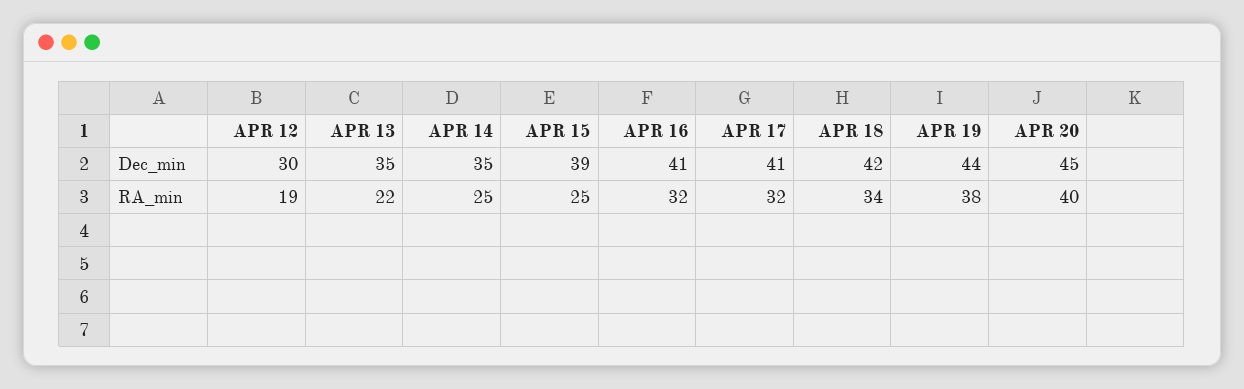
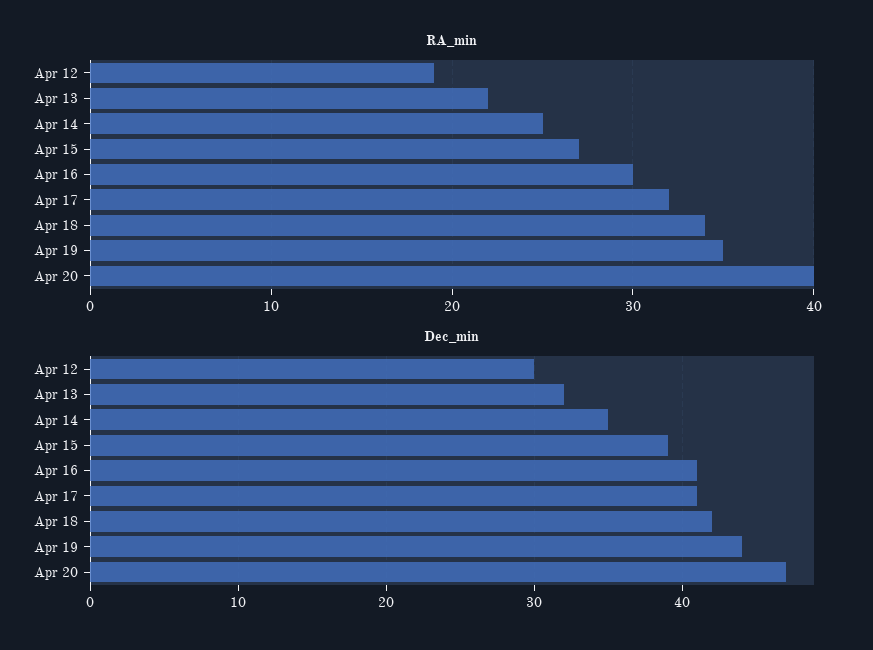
Dec_min, APR 13: 35 -> 32
Dec_min, APR 20: 45 -> 47
RA_min, APR 15: 25 -> 27
RA_min, APR 16: 32 -> 30
RA_min, APR 19: 38 -> 35

